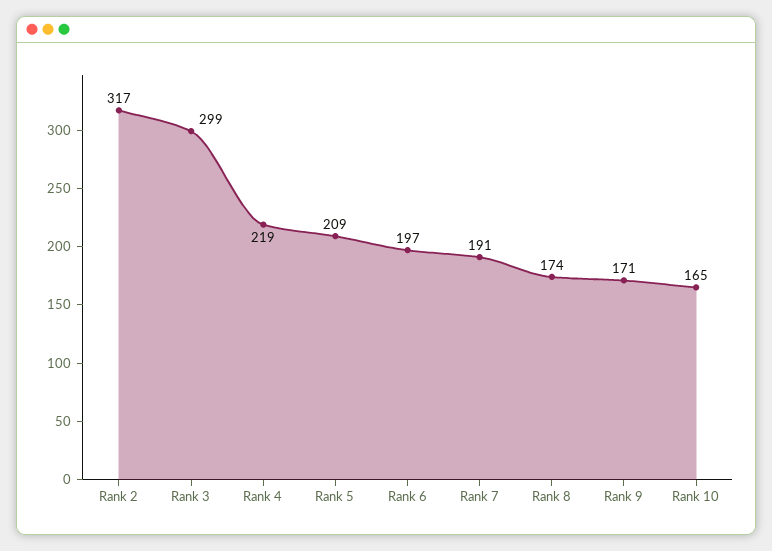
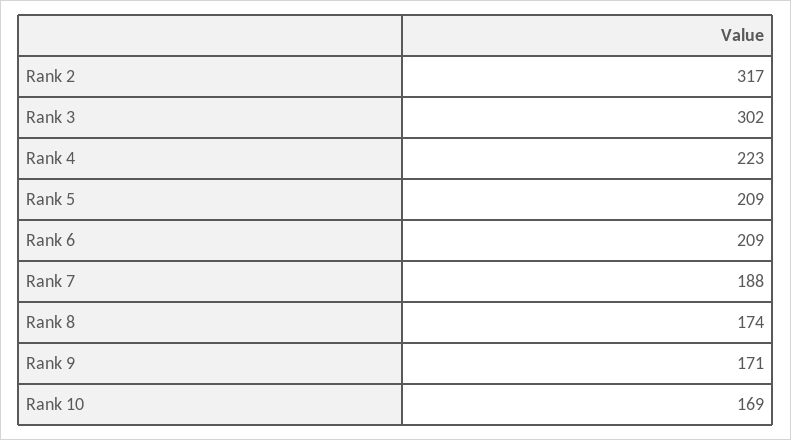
Rank 3: 299 -> 302
Rank 4: 219 -> 223
Rank 6: 197 -> 209
Rank 7: 191 -> 188
Rank 10: 165 -> 169

